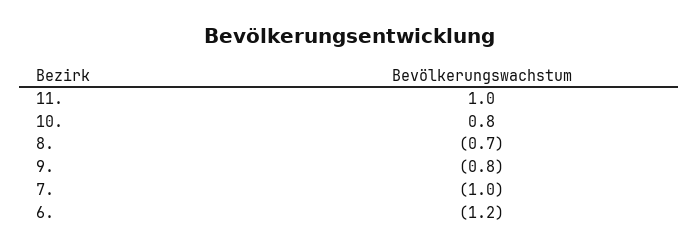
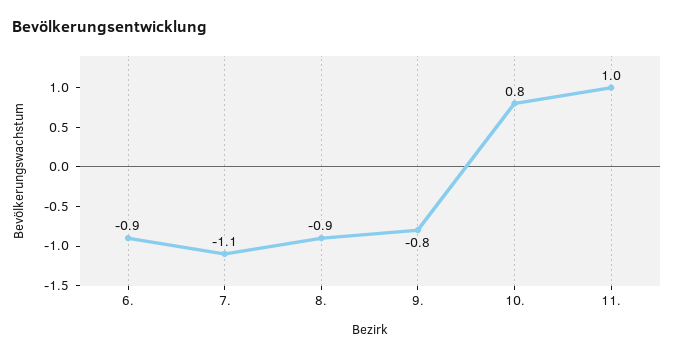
8.: -0.7 -> -0.9
7.: -1 -> -1.1
6.: -1.2 -> -0.9

